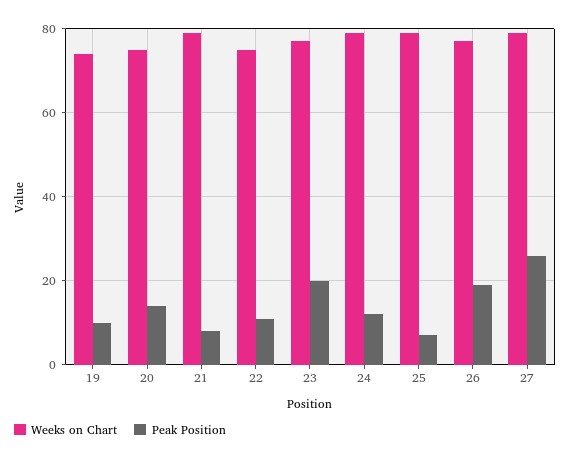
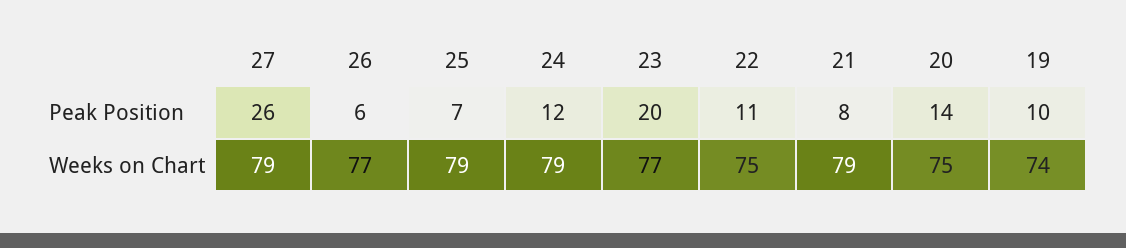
Peak Position, 26: 20 -> 6

